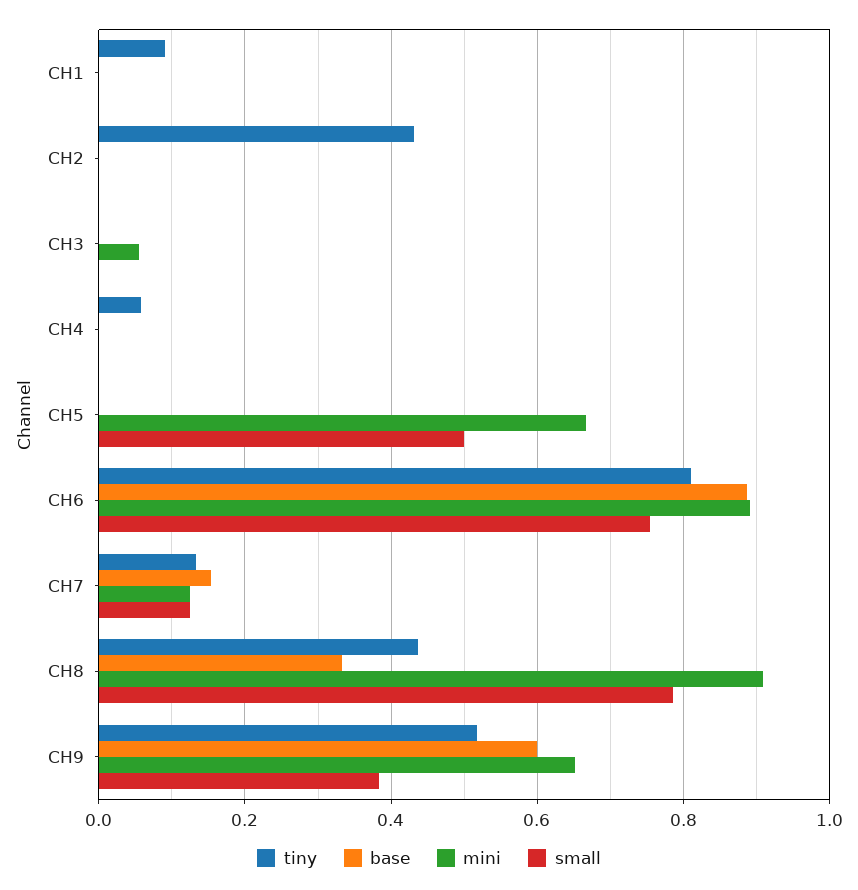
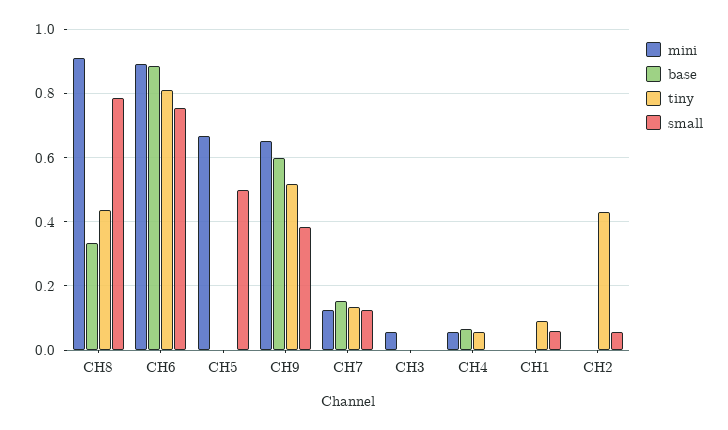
small, CH1: 0 -> 0.06
small, CH2: 0 -> 0.06
base, CH4: 0 -> 0.06
mini, CH4: 0 -> 0.06

